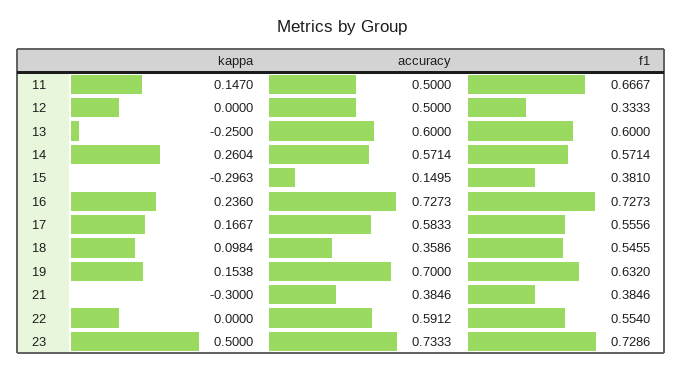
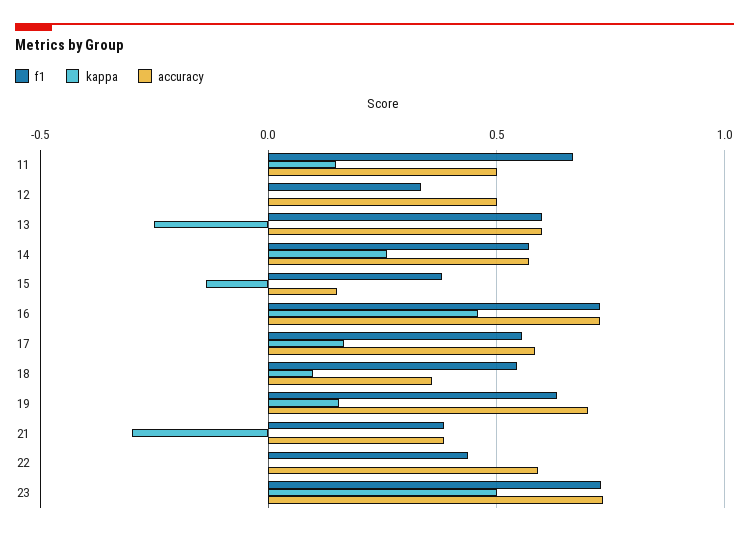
kappa, 15: -0.2963 -> -0.15
kappa, 16: 0.236 -> 0.45
f1, 22: 0.554 -> 0.45

